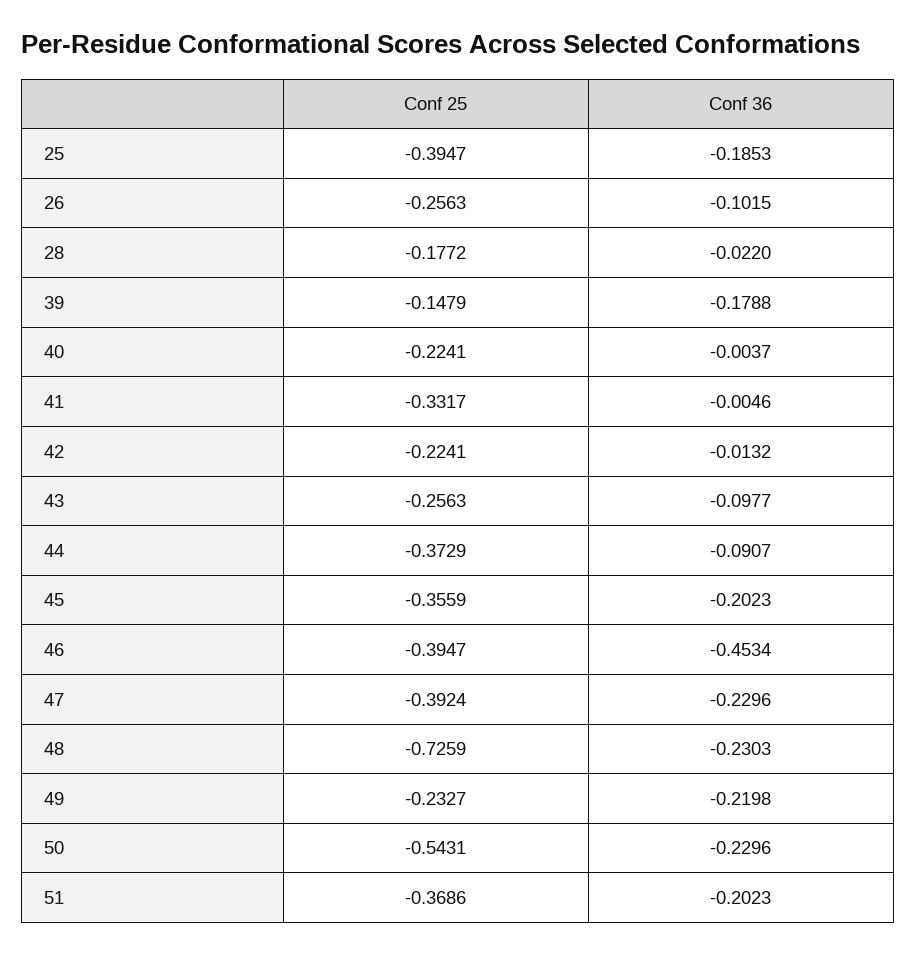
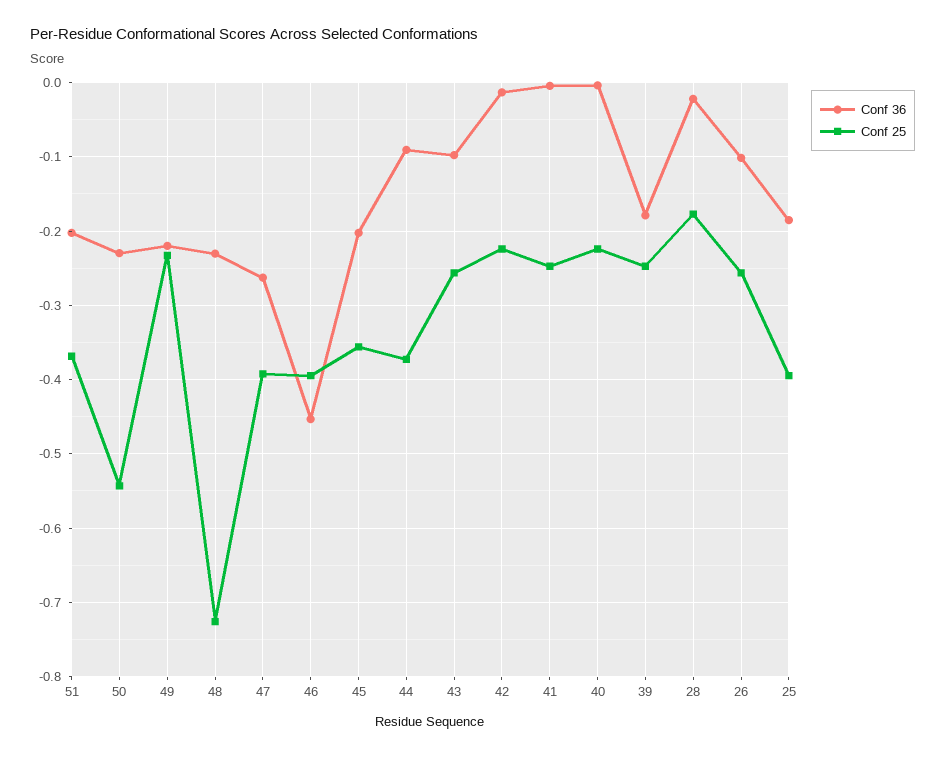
Conf 25, 39: -0.1479 -> -0.25
Conf 25, 41: -0.3317 -> -0.25
Conf 36, 47: -0.2296 -> -0.26

